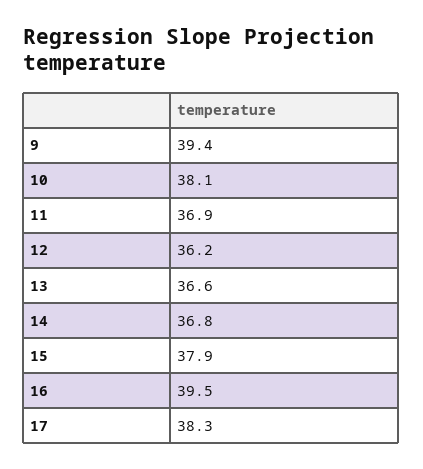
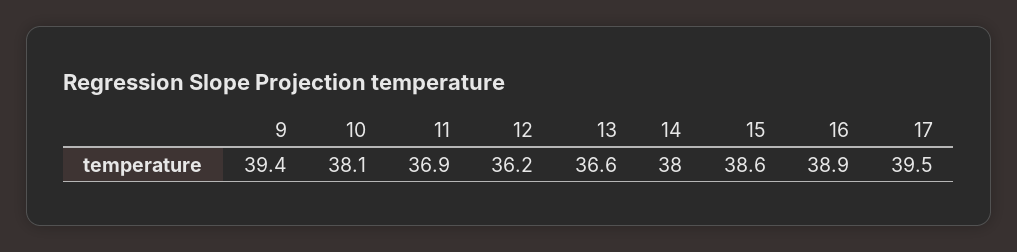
14: 36.8 -> 38
15: 37.9 -> 38.6
16: 39.5 -> 38.9
17: 38.3 -> 39.5

